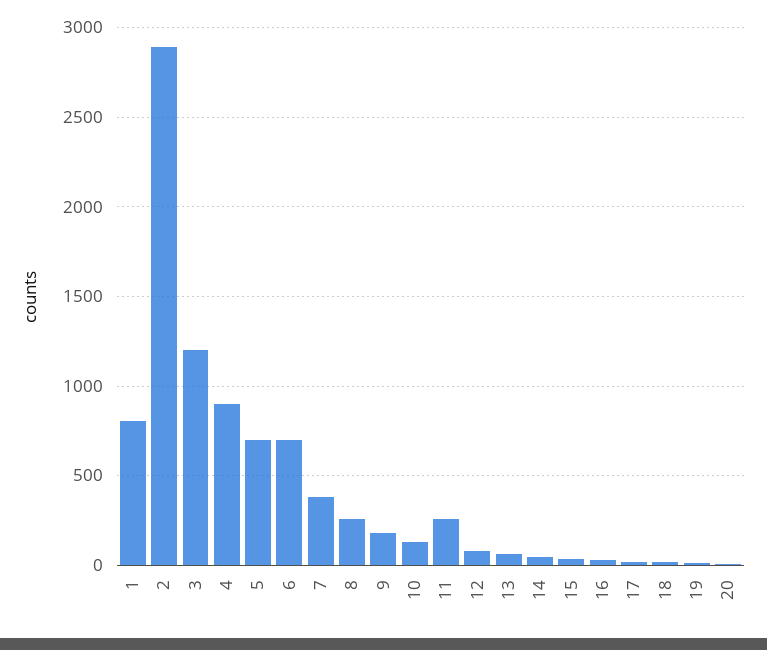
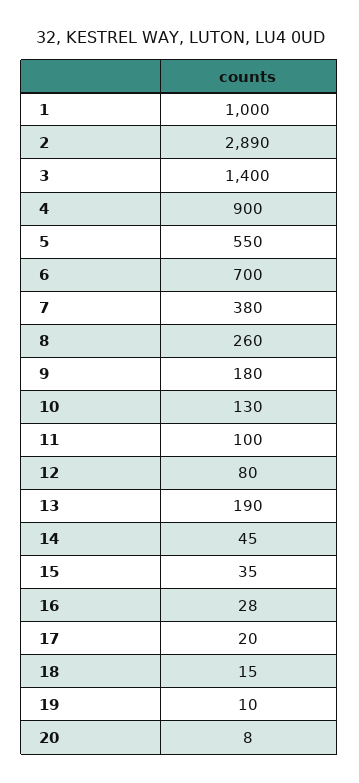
1: 800 -> 1000
3: 1200 -> 1400
5: 700 -> 550
11: 250 -> 100
13: 50 -> 190

